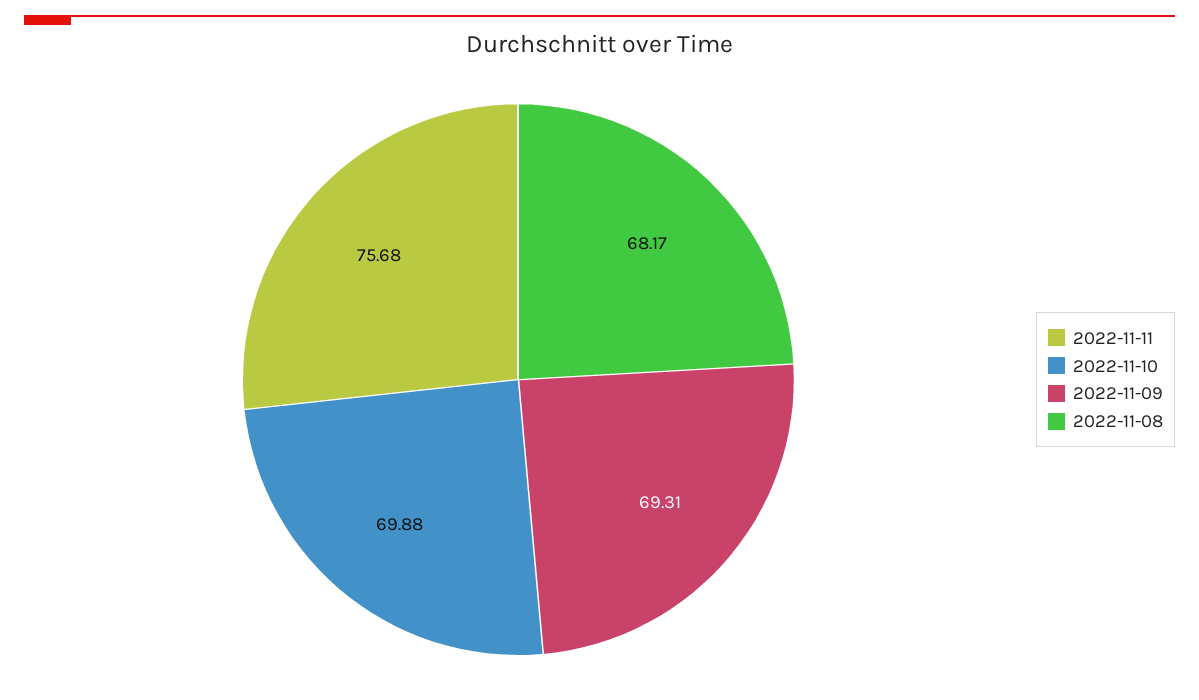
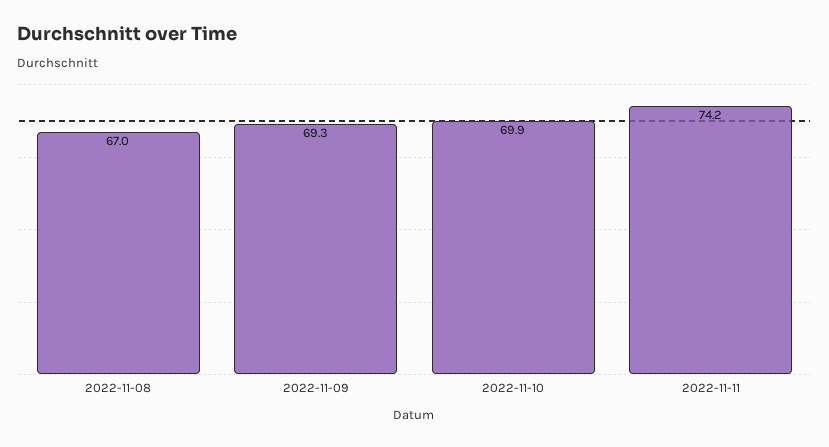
2022-11-11: 75.68 -> 74.2
2022-11-08: 68.17 -> 67

